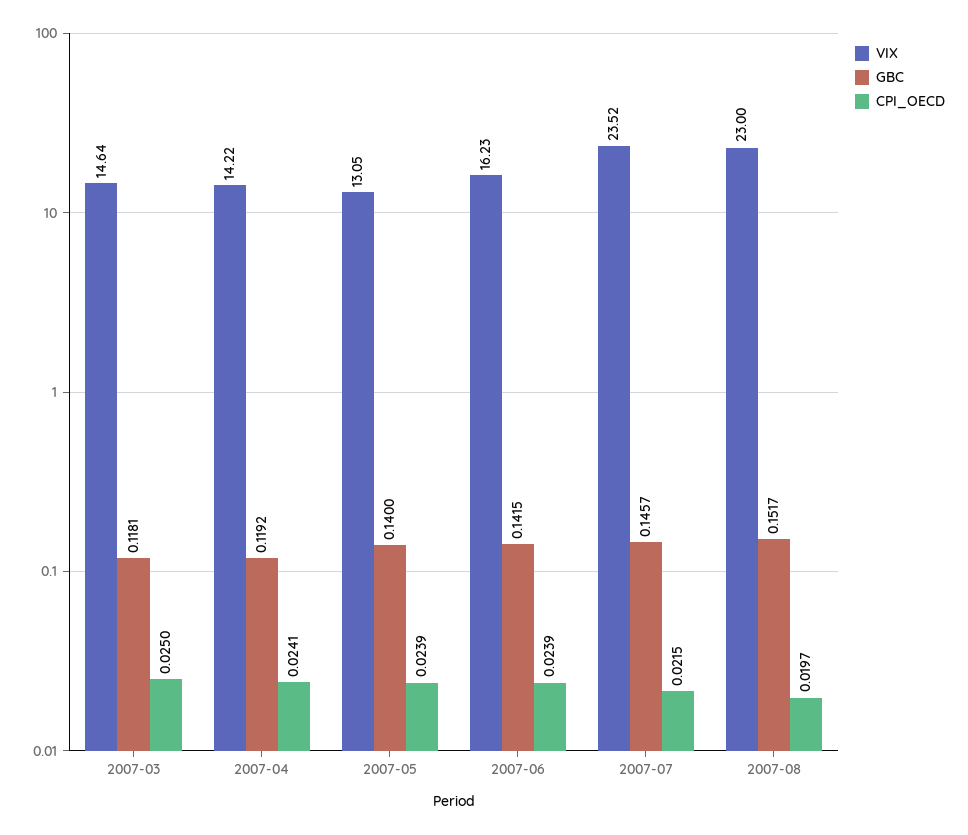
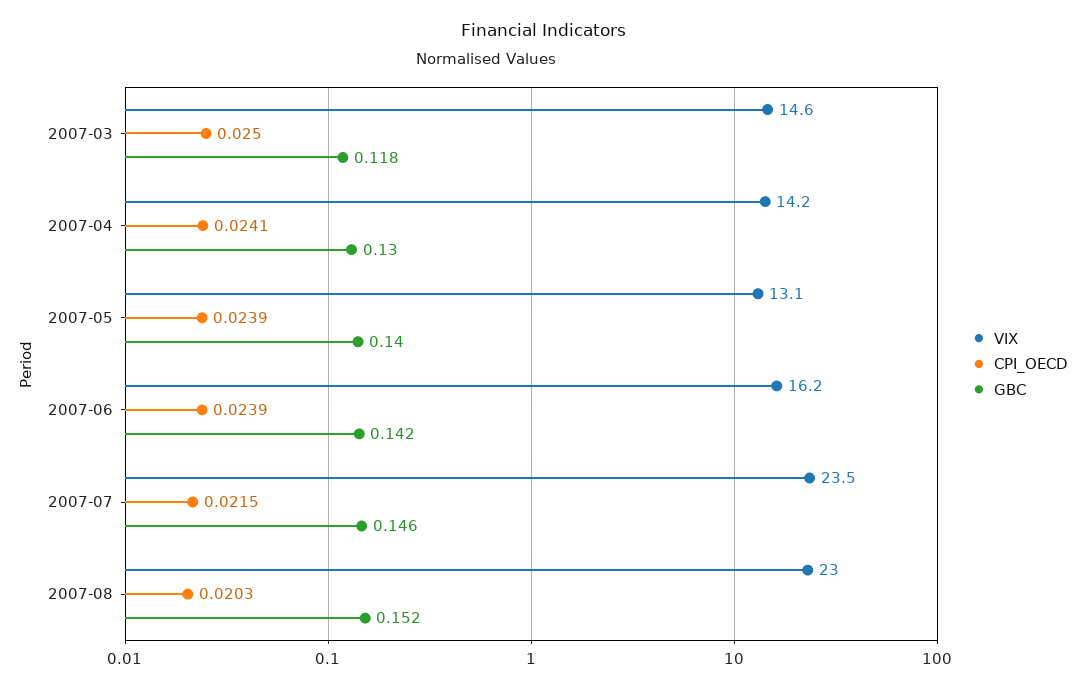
GBC, 2007-04: 0.1192 -> 0.13
CPI_OECD, 2007-08: 0.0197 -> 0.0203

